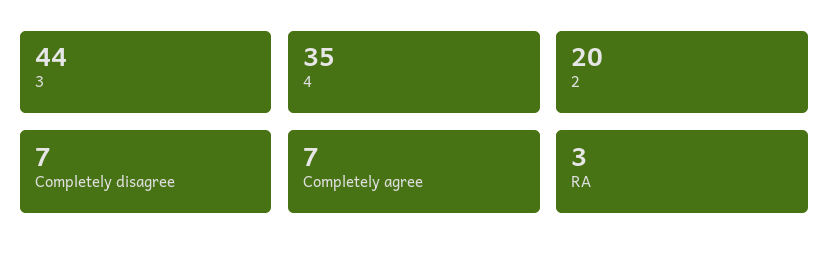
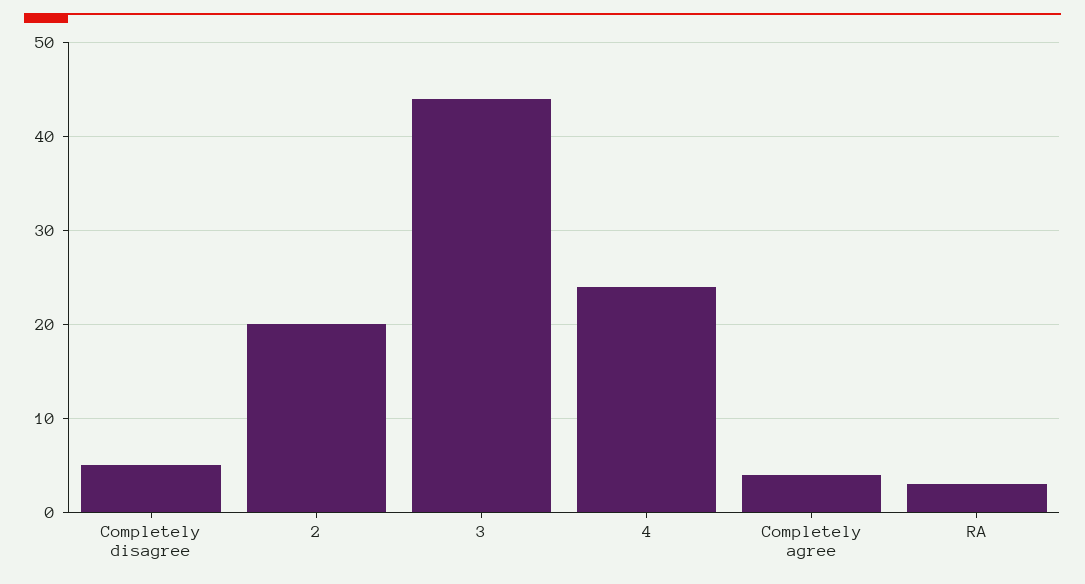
4: 35 -> 24
Completely disagree: 7 -> 5
Completely agree: 7 -> 4

